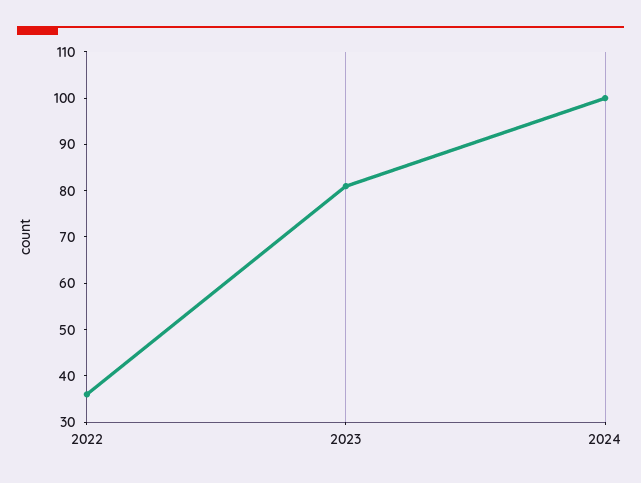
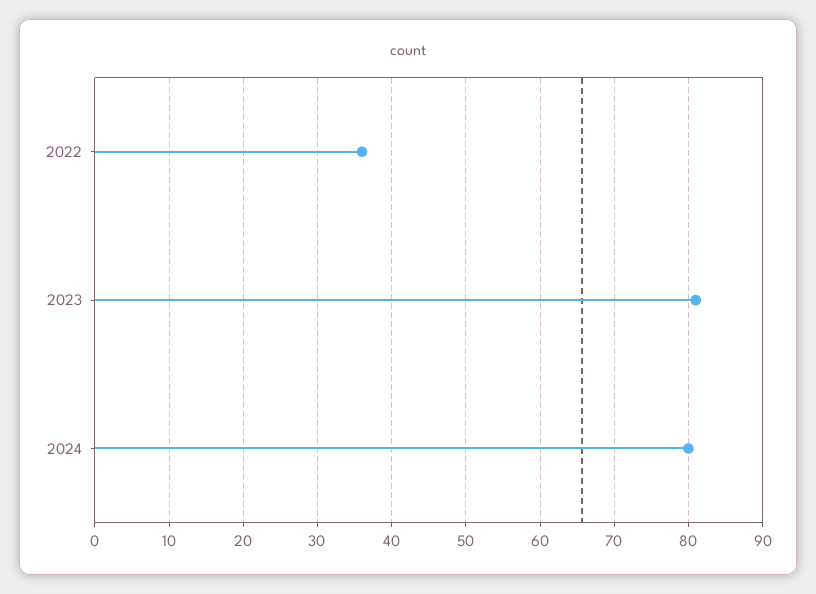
2024: 100 -> 80

